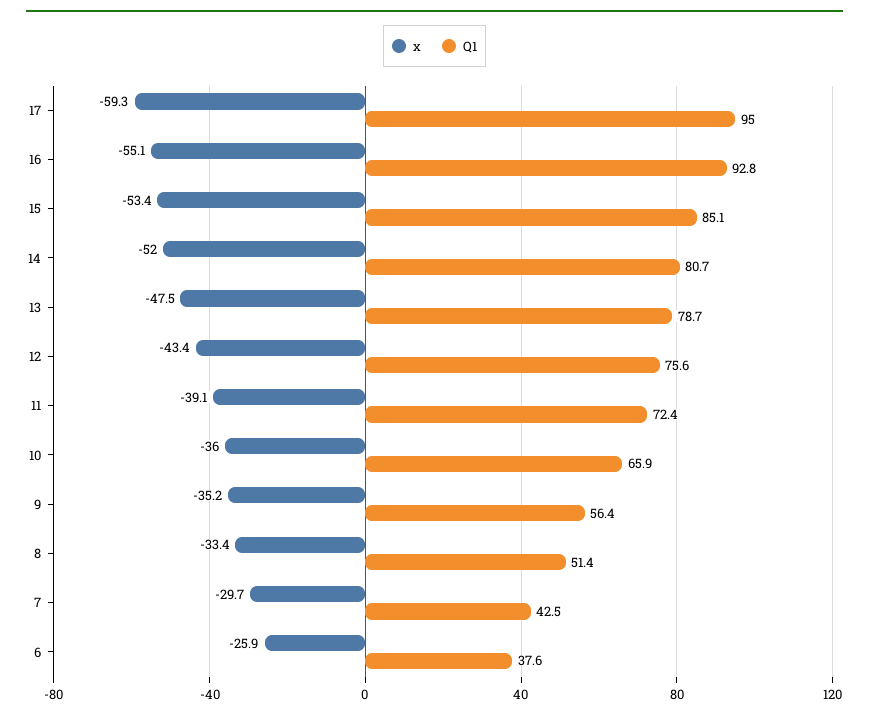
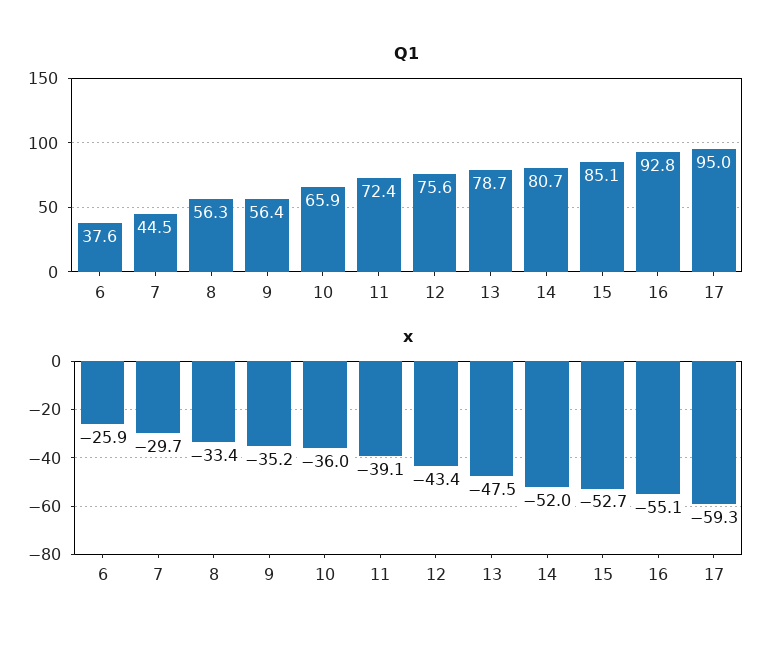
x, 15: -53.4 -> -52.7
Q1, 8: 51.4 -> 56.3
Q1, 7: 42.5 -> 44.5

